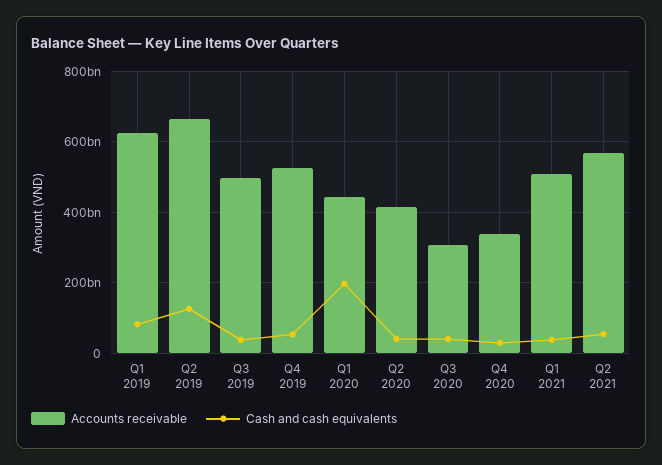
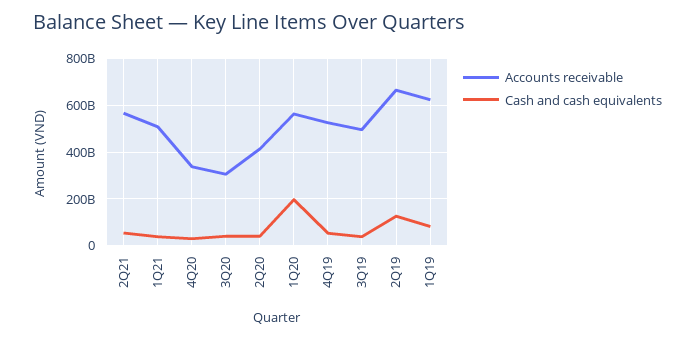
Accounts receivable, Q1 2020: 440000000000 -> 550000000000

